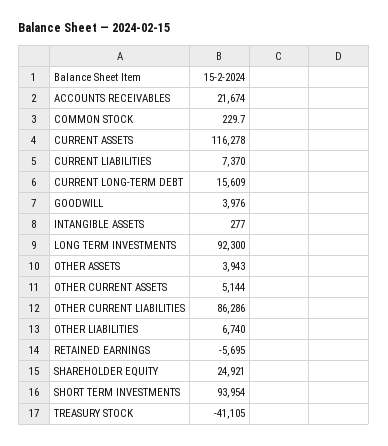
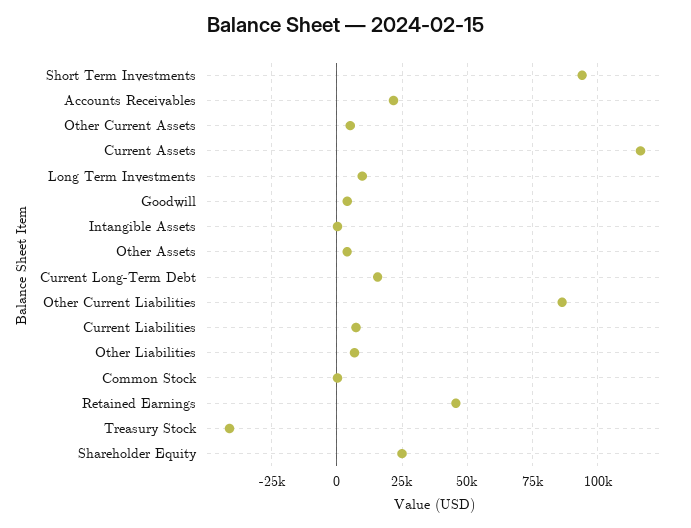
LONG TERM INVESTMENTS: 92300 -> 10000
RETAINED EARNINGS: -5695 -> 45000

